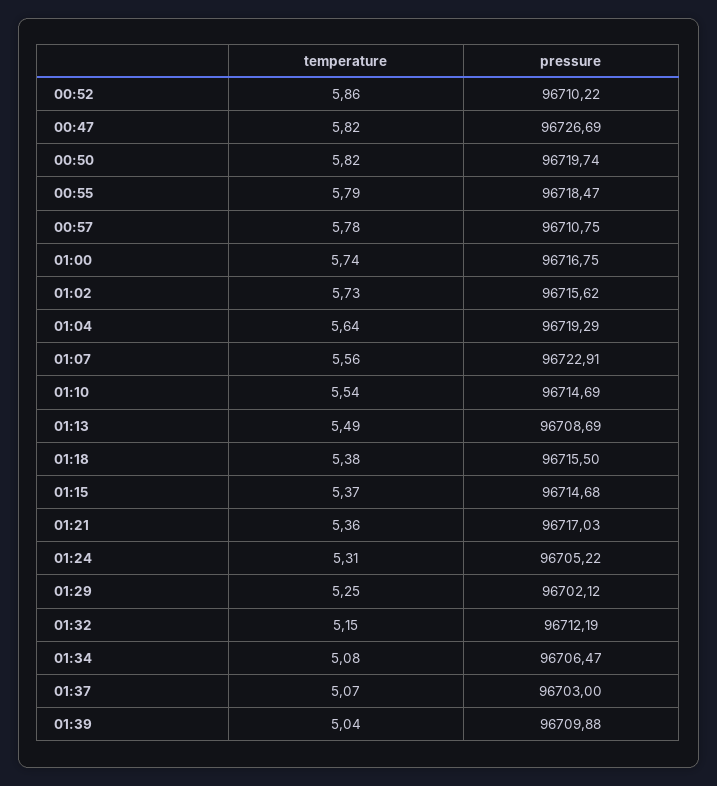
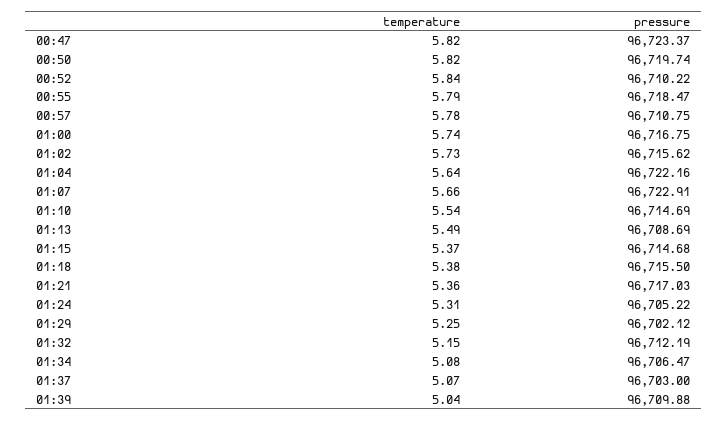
temperature, 00:52: 5.86 -> 5.84
pressure, 00:47: 96726.69 -> 96723.37
pressure, 01:04: 96719.29 -> 96722.16
temperature, 01:07: 5.56 -> 5.66

